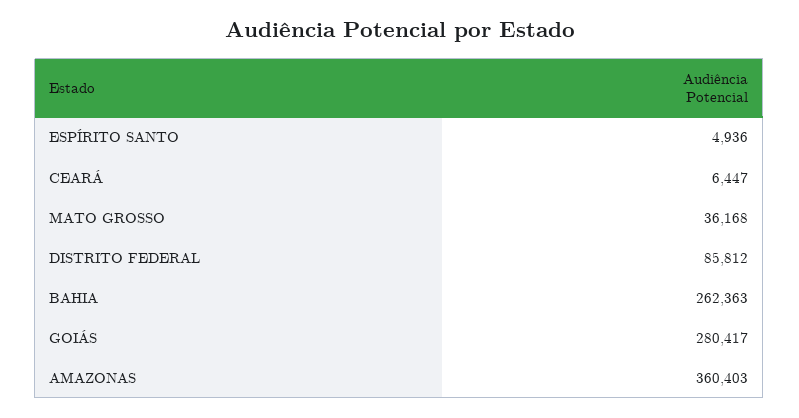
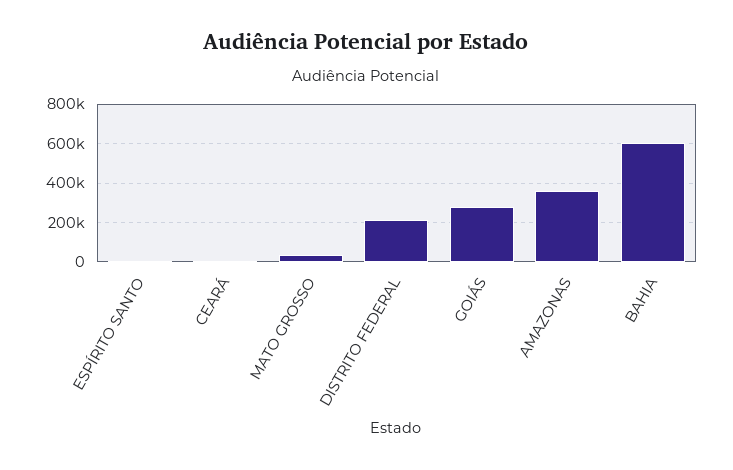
DISTRITO FEDERAL: 85812 -> 200000
BAHIA: 262363 -> 600000

